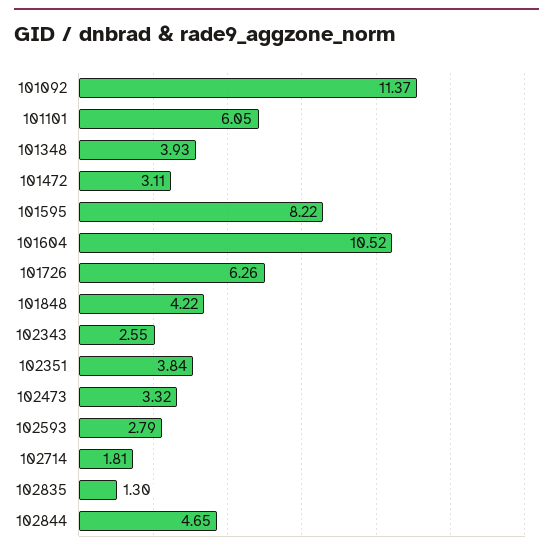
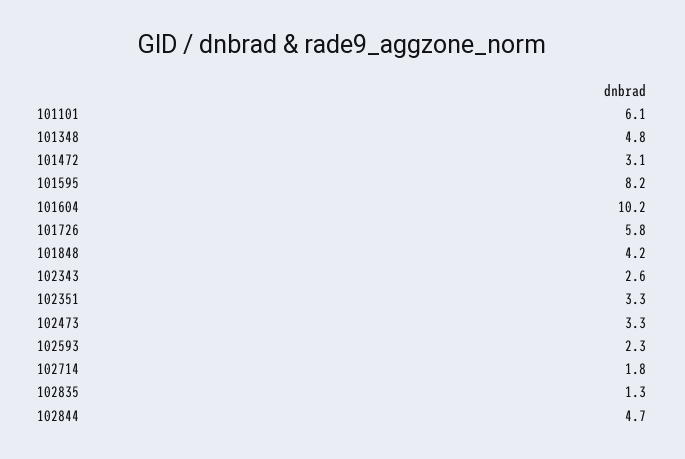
101092: 11.37 -> none
101348: 3.93 -> 4.8
101604: 10.52 -> 10.2
101726: 6.26 -> 5.8
102351: 3.84 -> 3.3
102593: 2.79 -> 2.3

